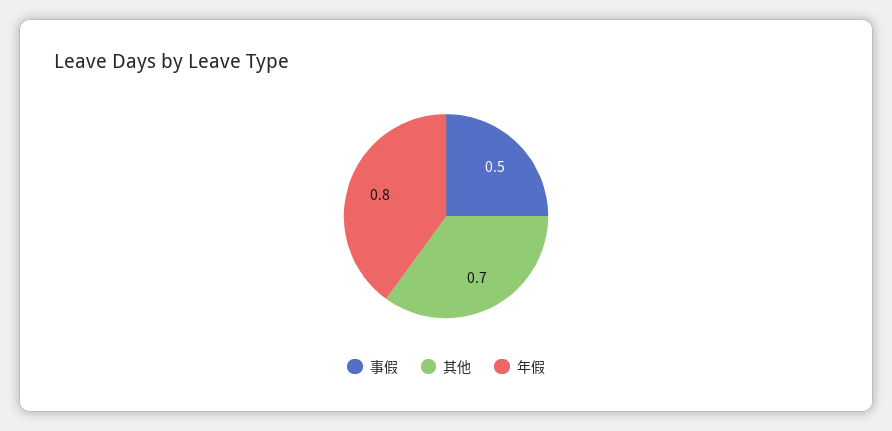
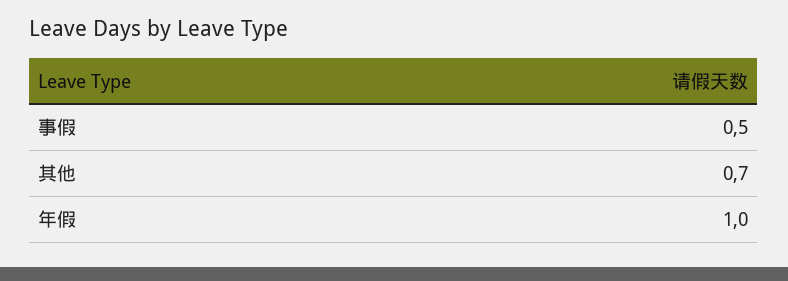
年假: 0.8 -> 1

